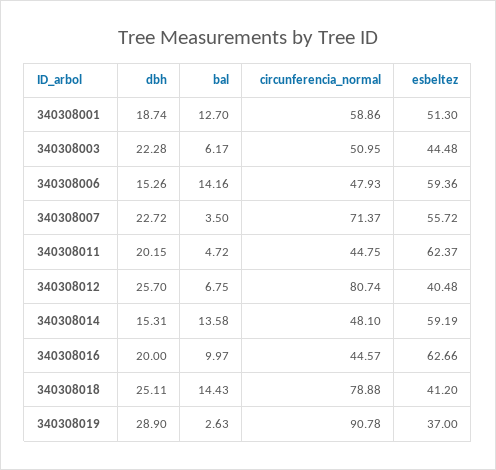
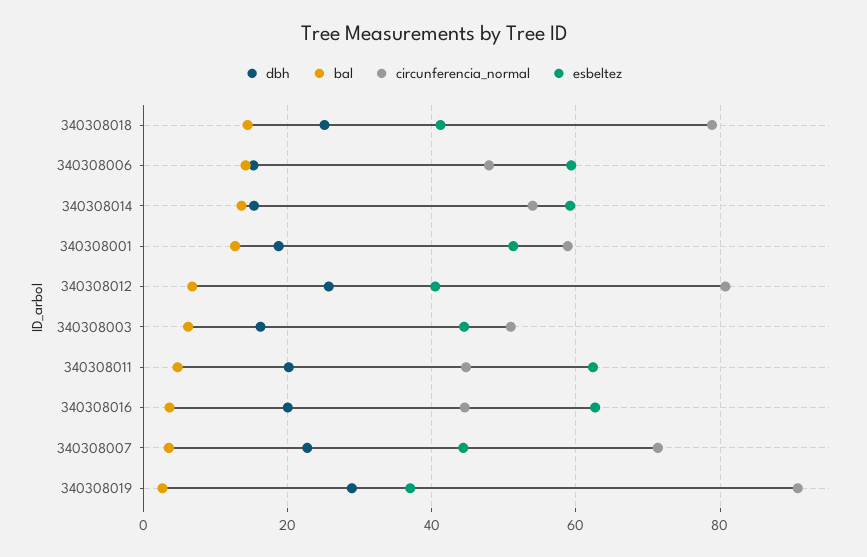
dbh, 340308003: 22.28 -> 16
esbeltez, 340308007: 55.72 -> 44
circunferencia_normal, 340308014: 48.1 -> 54
bal, 340308016: 9.97 -> 4

